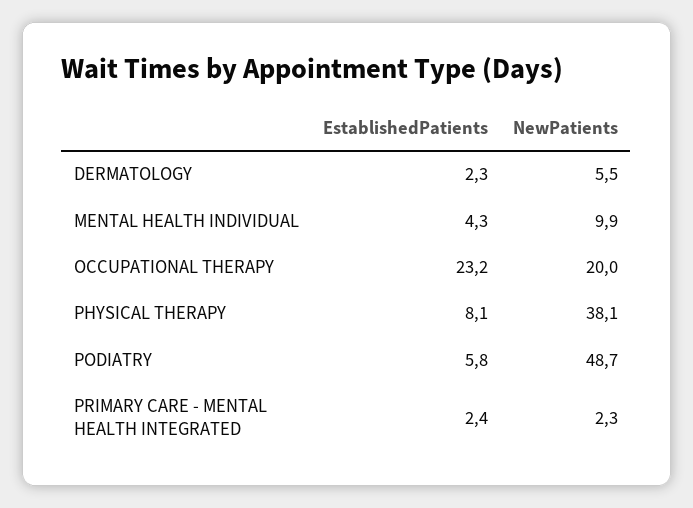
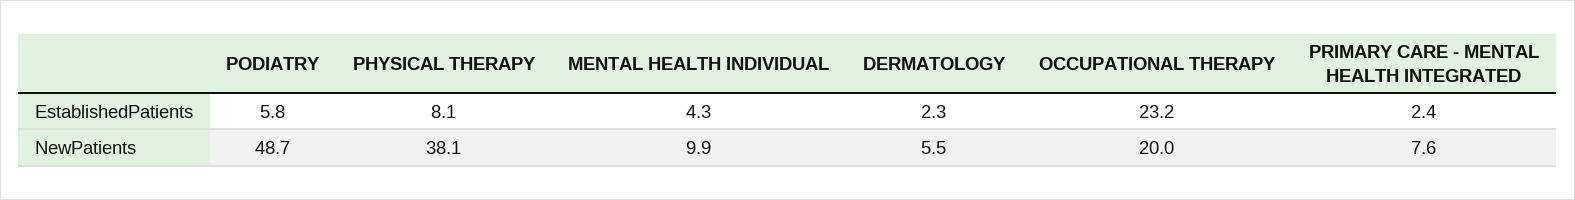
NewPatients, PRIMARY CARE - MENTAL HEALTH INTEGRATED: 2.3 -> 7.6

